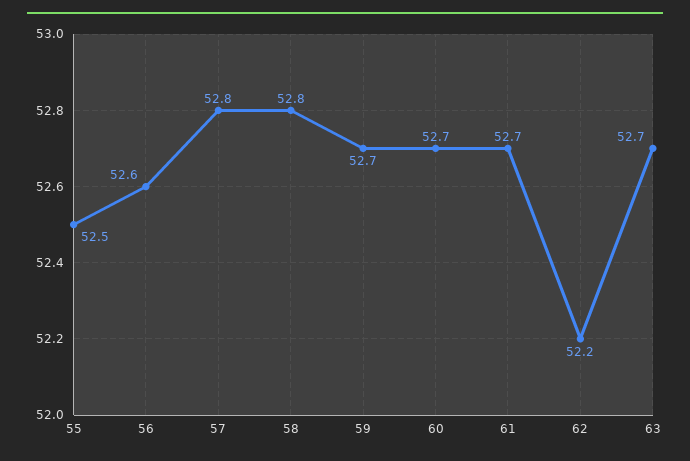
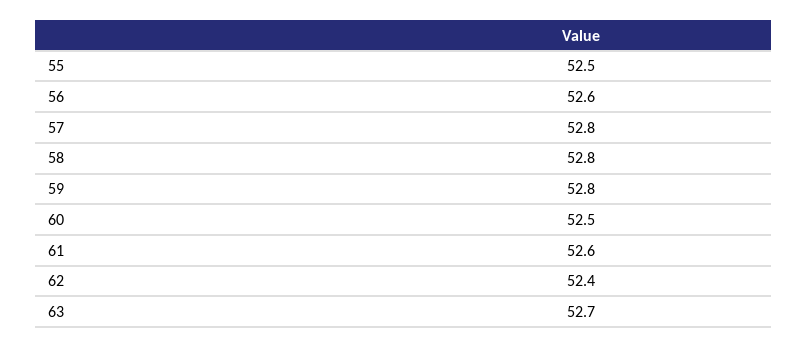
59: 52.7 -> 52.8
60: 52.7 -> 52.5
61: 52.7 -> 52.6
62: 52.2 -> 52.4

